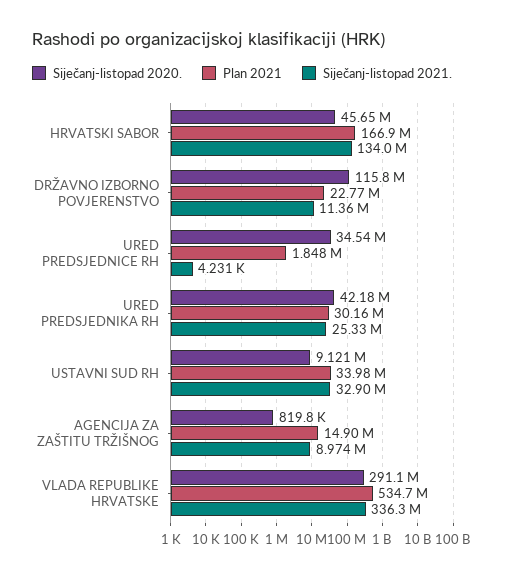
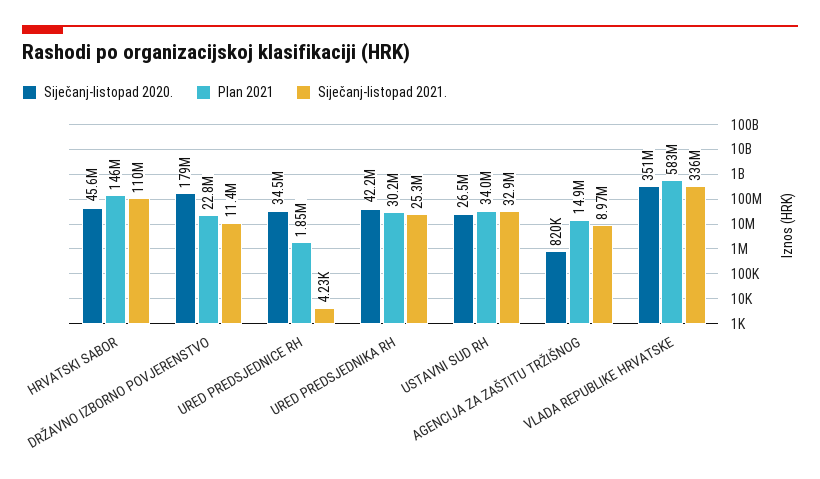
Plan 2021, HRVATSKI SABOR: 166900000 -> 146000000
Siječanj-listopad 2021., HRVATSKI SABOR: 134000000 -> 110000000
Siječanj-listopad 2020., DRŽAVNO IZBORNO POVJERENSTVO: 115800000 -> 179000000
Siječanj-listopad 2020., USTAVNI SUD RH: 9121000 -> 26500000
Siječanj-listopad 2020., VLADA REPUBLIKE HRVATSKE: 291100000 -> 351000000
Plan 2021, VLADA REPUBLIKE HRVATSKE: 534700000 -> 583000000

